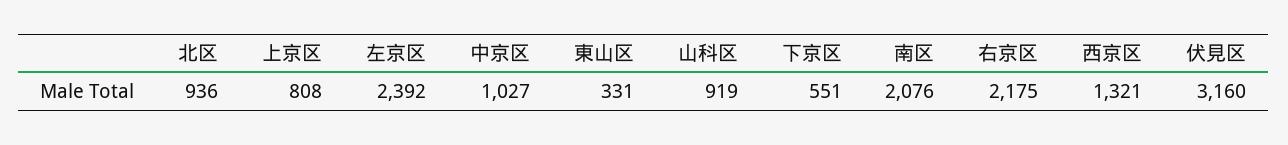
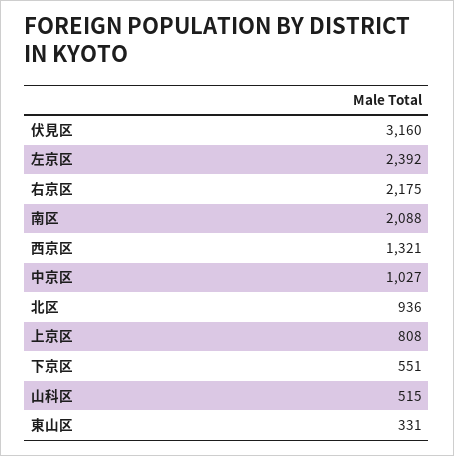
山科区: 919 -> 515
南区: 2076 -> 2088

